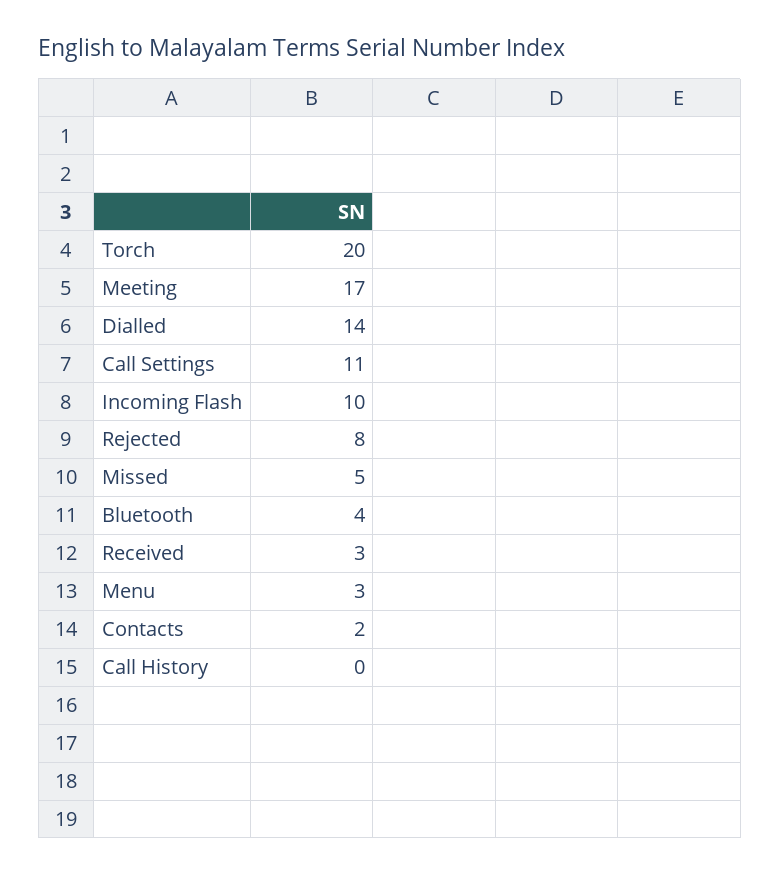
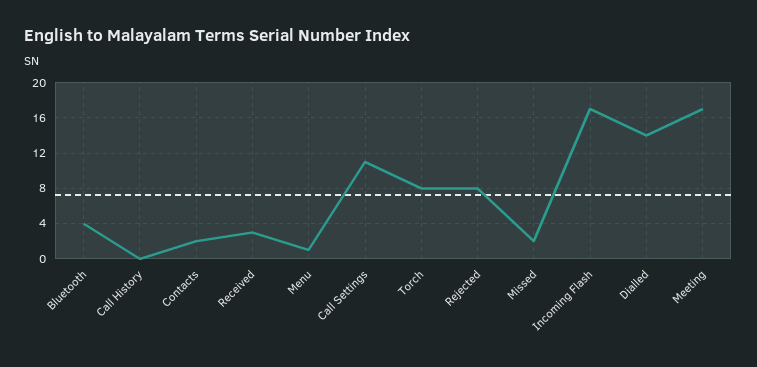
Torch: 20 -> 8
Incoming Flash: 10 -> 17
Missed: 5 -> 2
Menu: 3 -> 1

